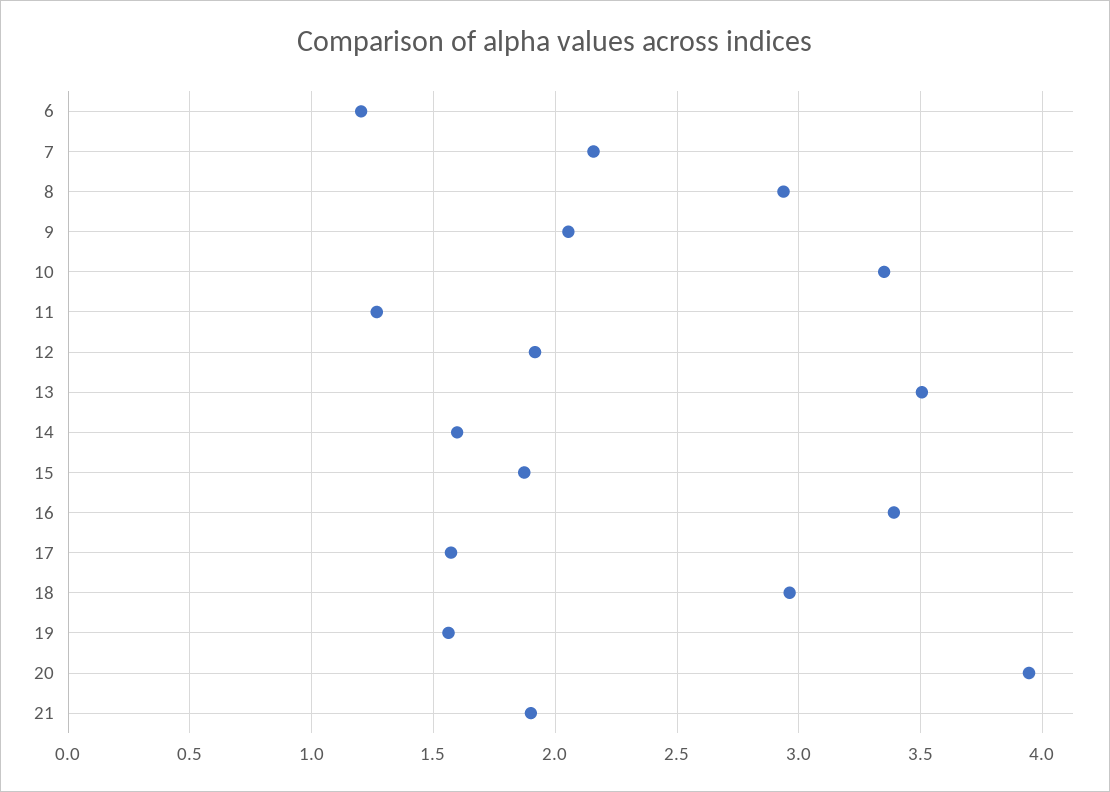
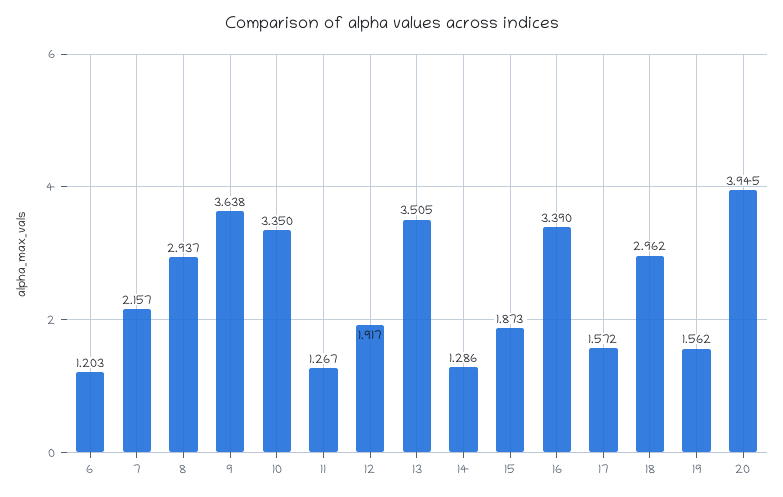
9: 2.05 -> 3.638
14: 1.6 -> 1.286
21: 1.9 -> none

